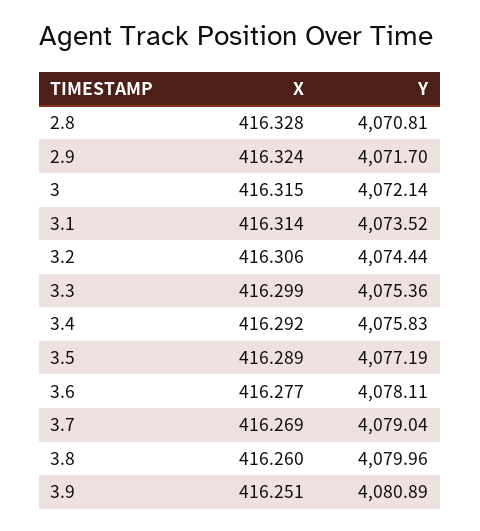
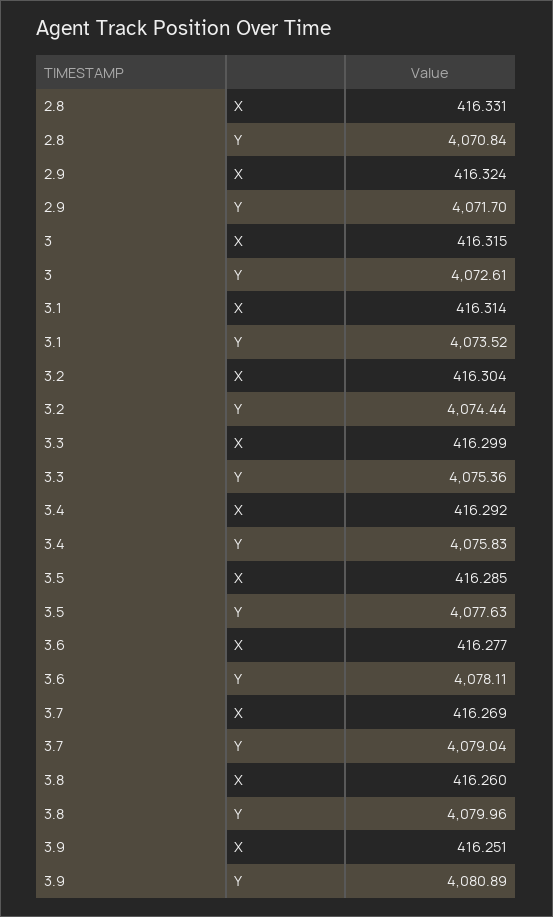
X, 2.8: 416.328 -> 416.331
Y, 2.8: 4070.81 -> 4070.84
Y, 3: 4072.14 -> 4072.61
X, 3.2: 416.306 -> 416.304
X, 3.5: 416.289 -> 416.285
Y, 3.5: 4077.19 -> 4077.63

